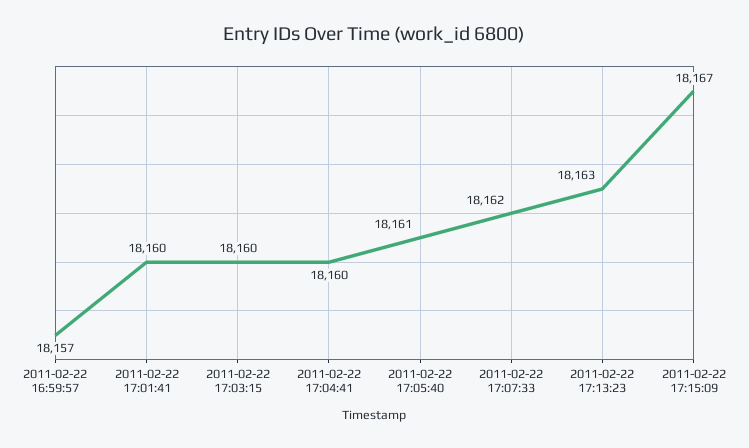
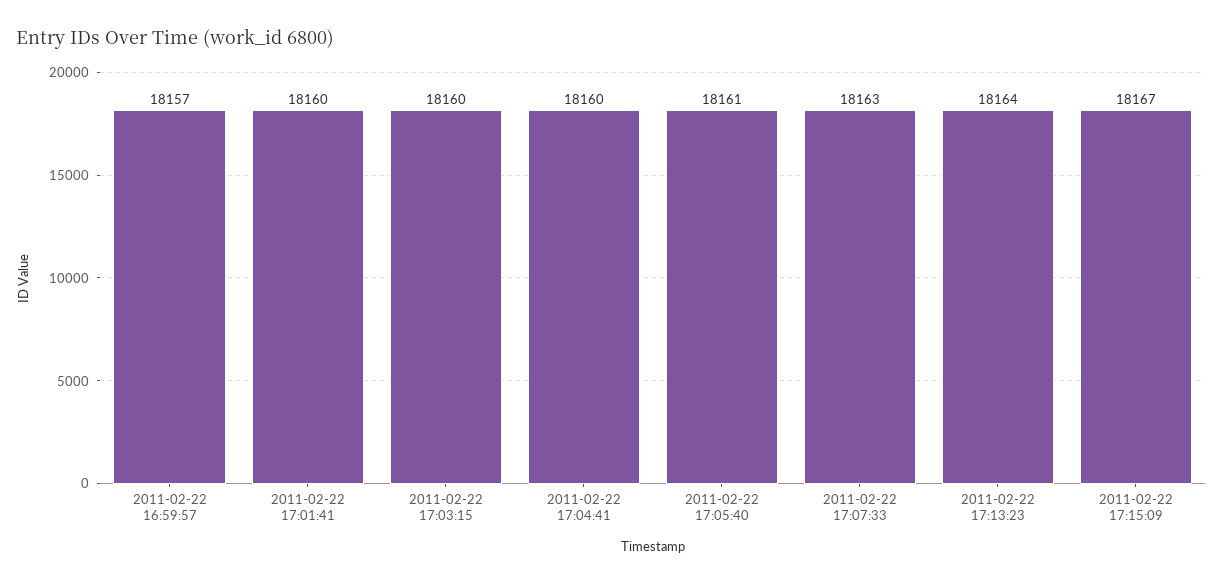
2011-02-22 17:07:33: 18162 -> 18163
2011-02-22 17:13:23: 18163 -> 18164

